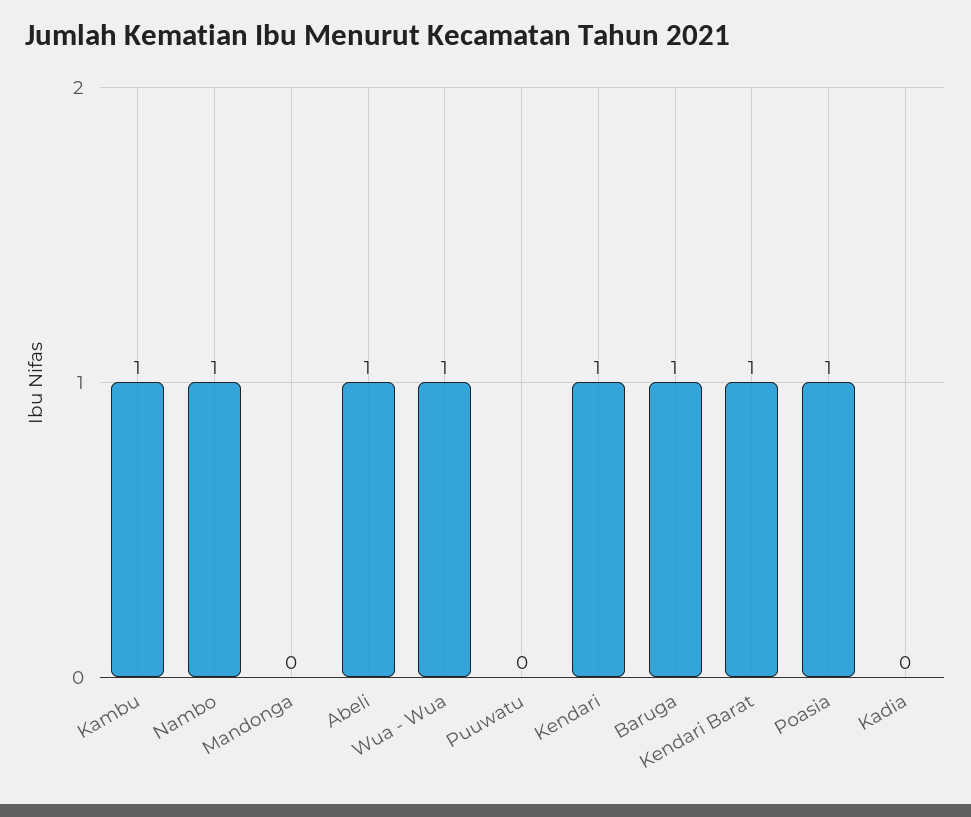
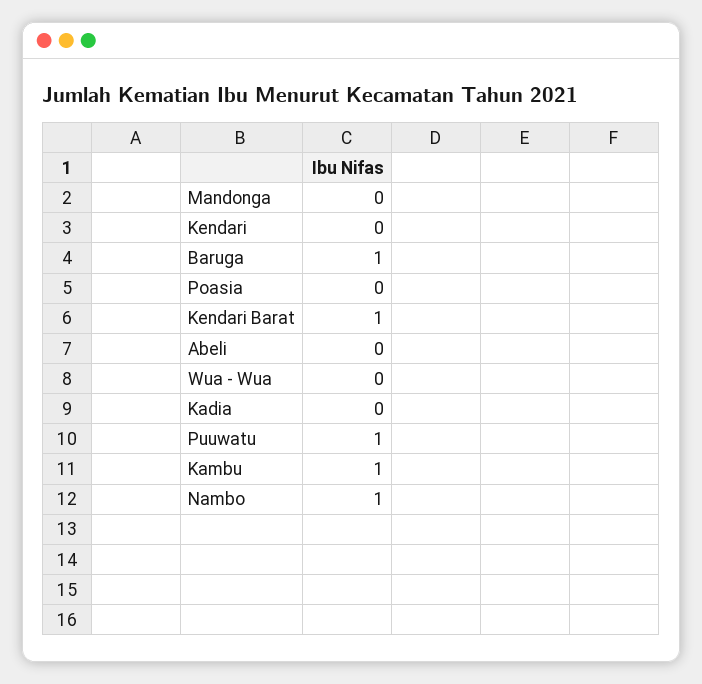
Abeli: 1 -> 0
Wua - Wua: 1 -> 0
Puuwatu: 0 -> 1
Kendari: 1 -> 0
Poasia: 1 -> 0

